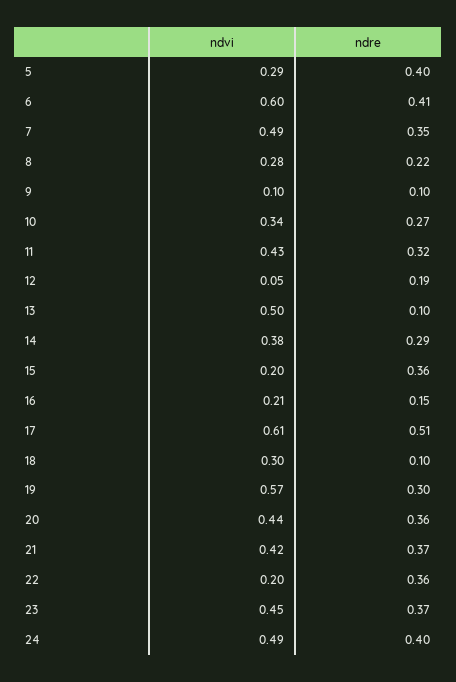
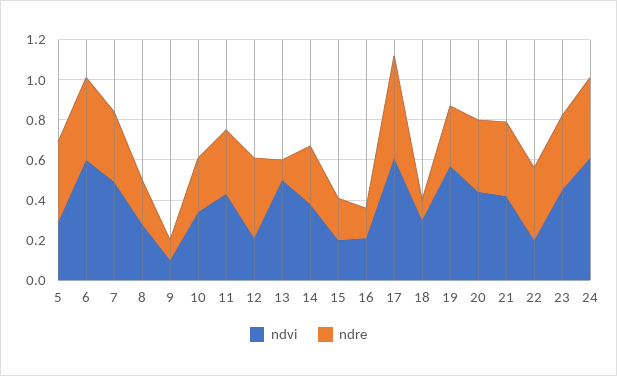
ndvi, 12: 0.05 -> 0.2
ndre, 12: 0.19 -> 0.4
ndre, 15: 0.36 -> 0.2
ndvi, 24: 0.49 -> 0.6

